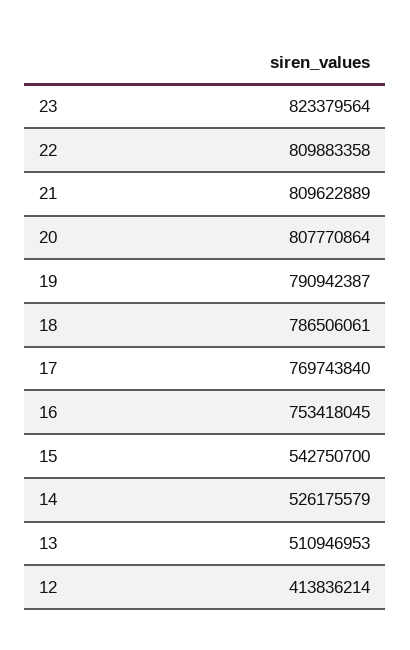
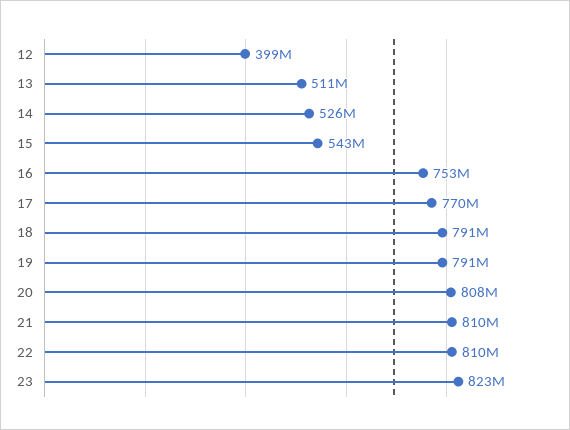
18: 786506061 -> 791000000
12: 413836214 -> 399000000

